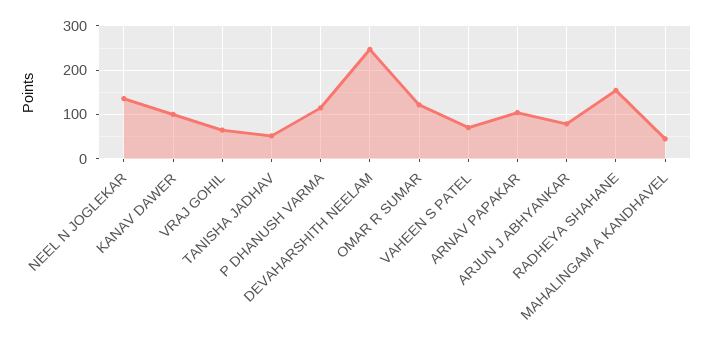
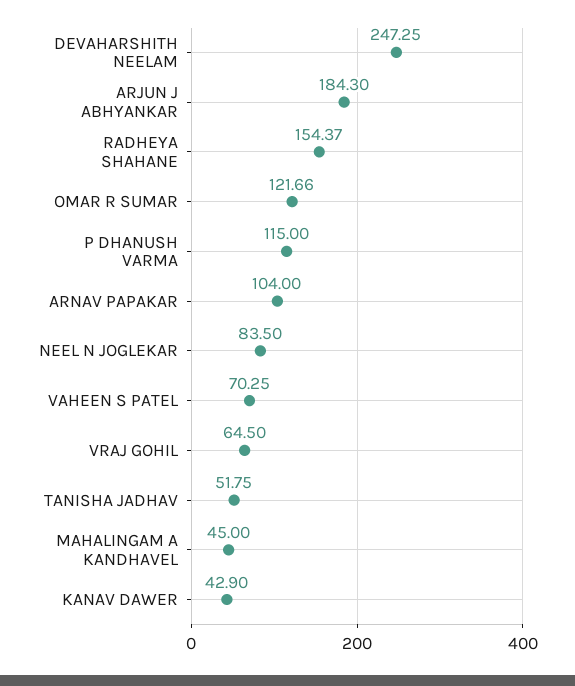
NEEL N JOGLEKAR: 140 -> 83.5
KANAV DAWER: 100 -> 42.9
ARJUN J ABHYANKAR: 80 -> 184.3

